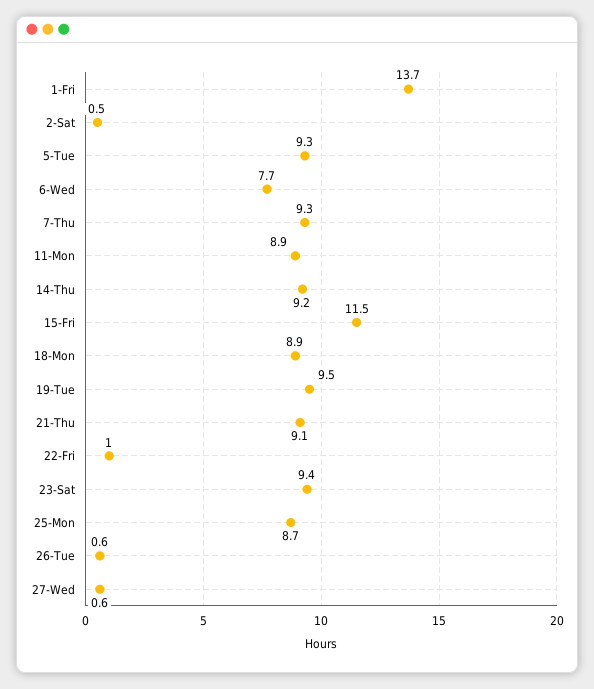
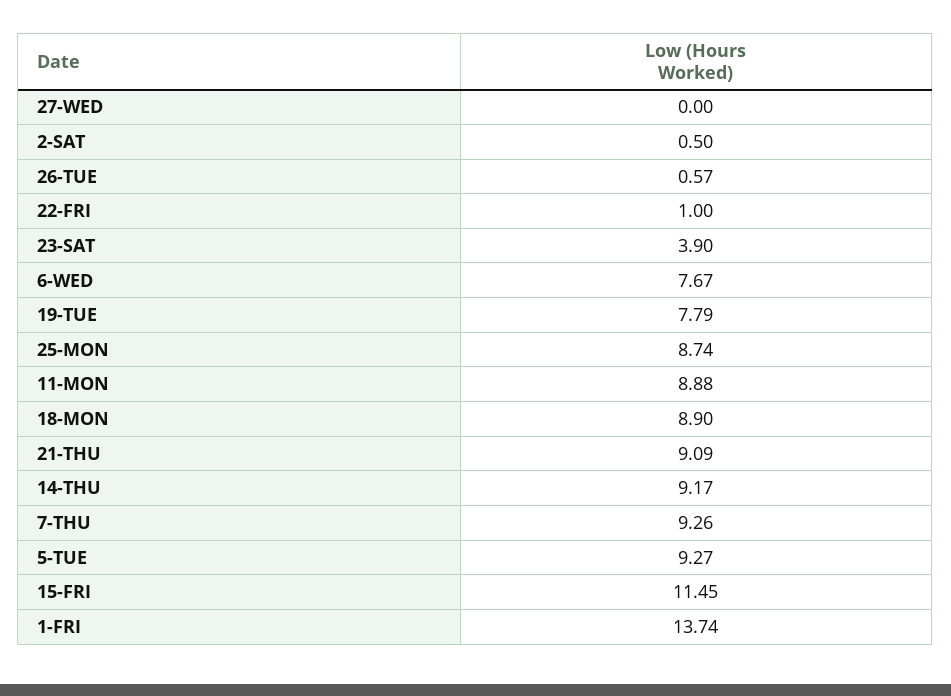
19-Tue: 9.5 -> 7.79
23-Sat: 9.4 -> 3.9
27-Wed: 0.6 -> 0

